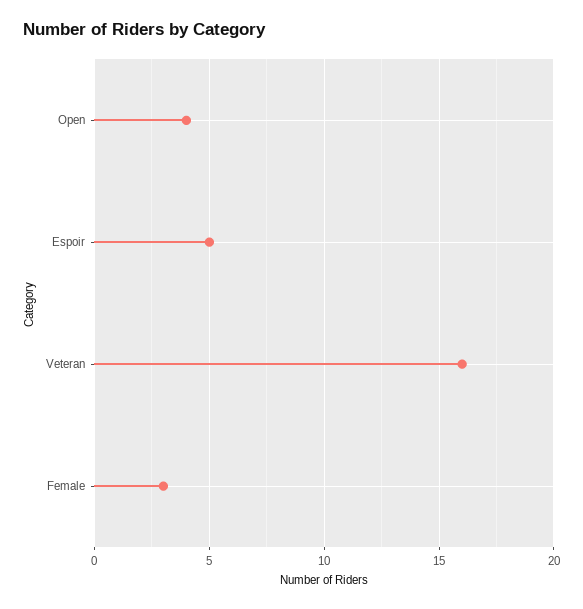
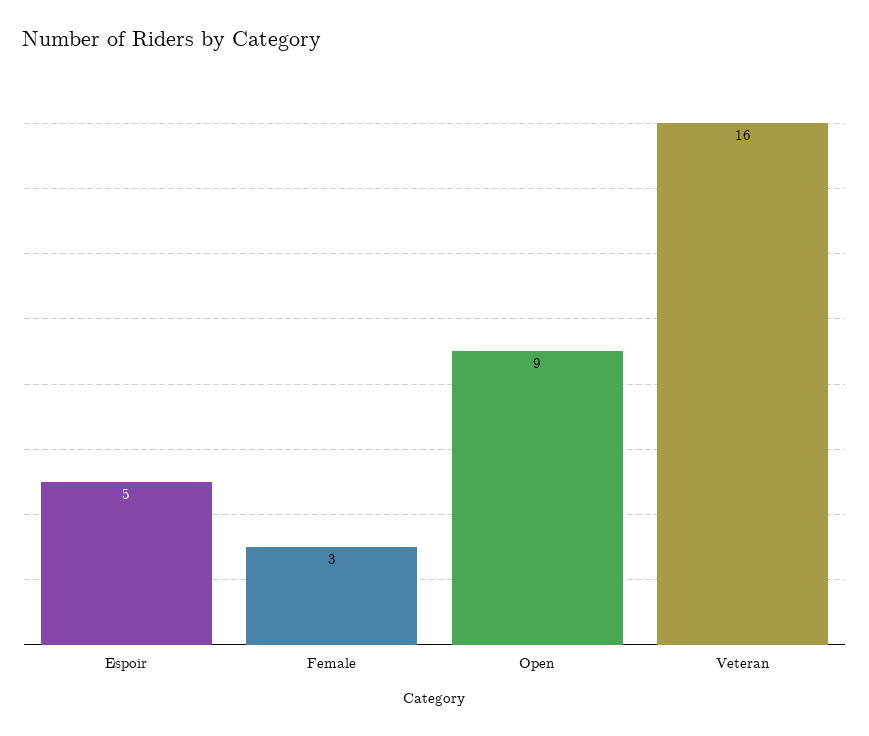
Open: 4 -> 9

